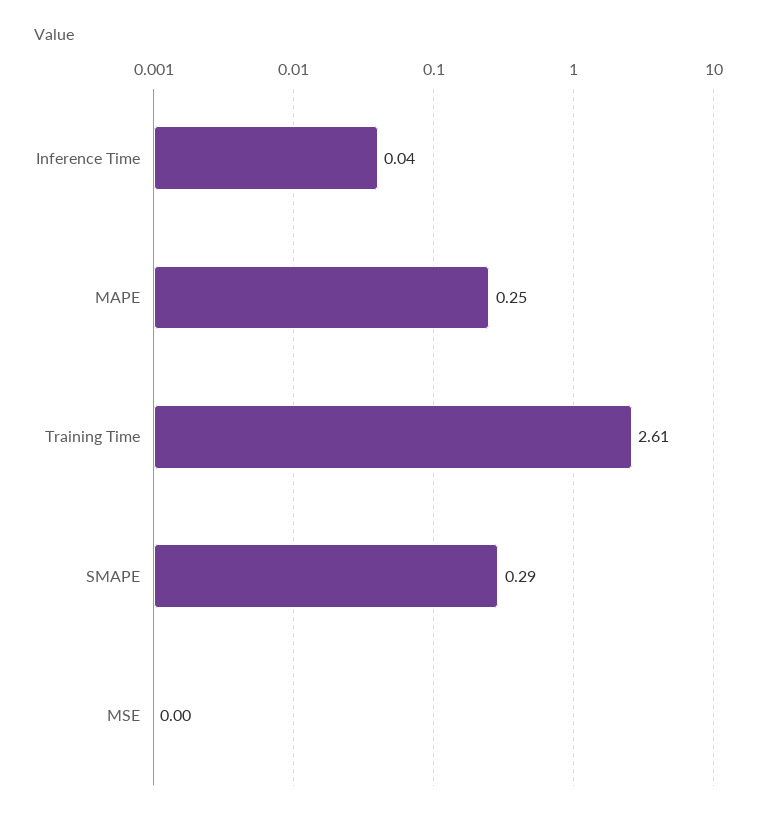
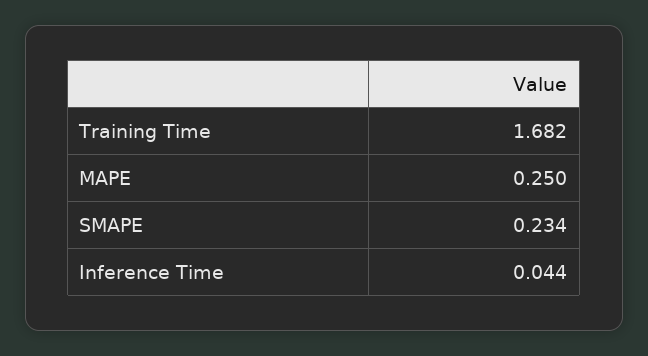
Training Time: 2.61 -> 1.682
SMAPE: 0.29 -> 0.234
MSE: 0 -> none

